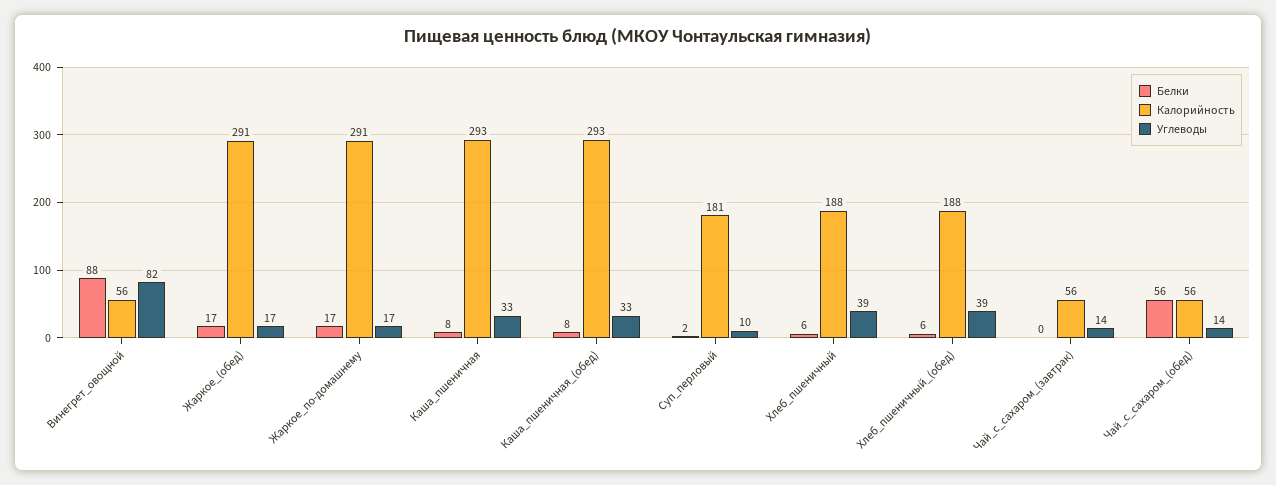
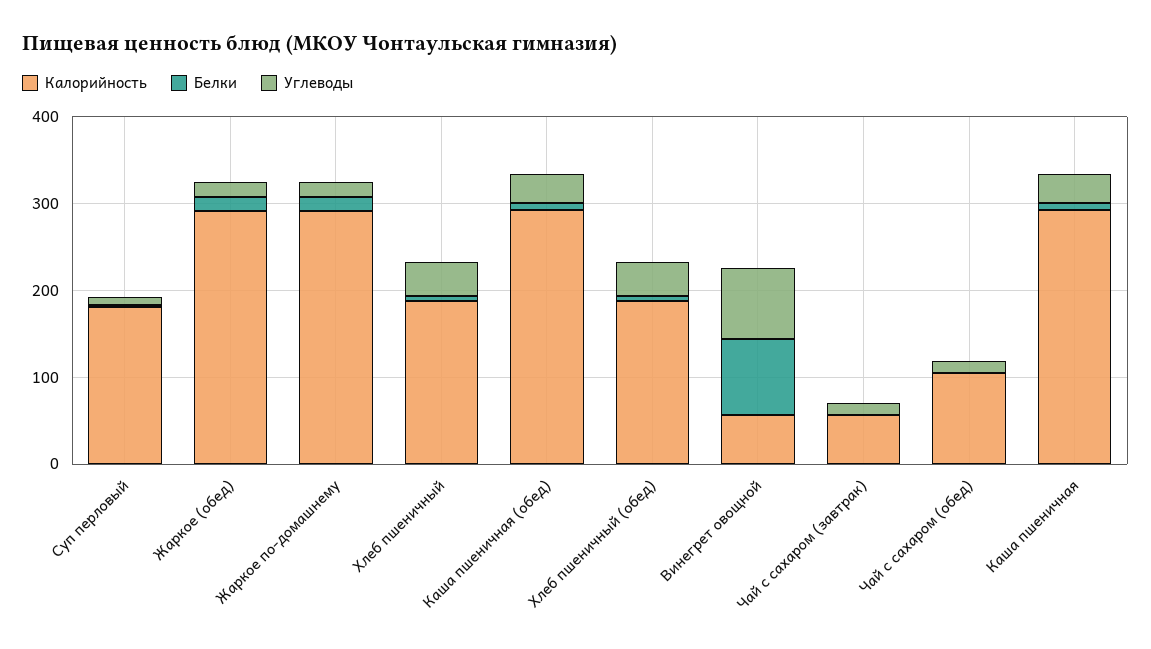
Белки, Чай_с_сахаром_(обед): 56 -> 0
Калорийность, Чай_с_сахаром_(обед): 56 -> 100

